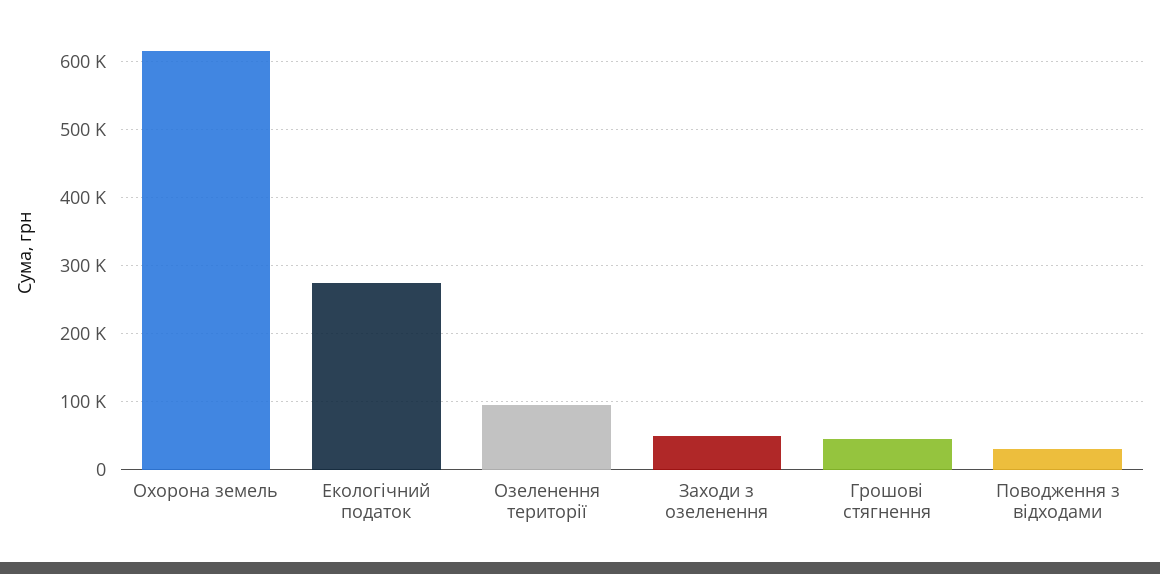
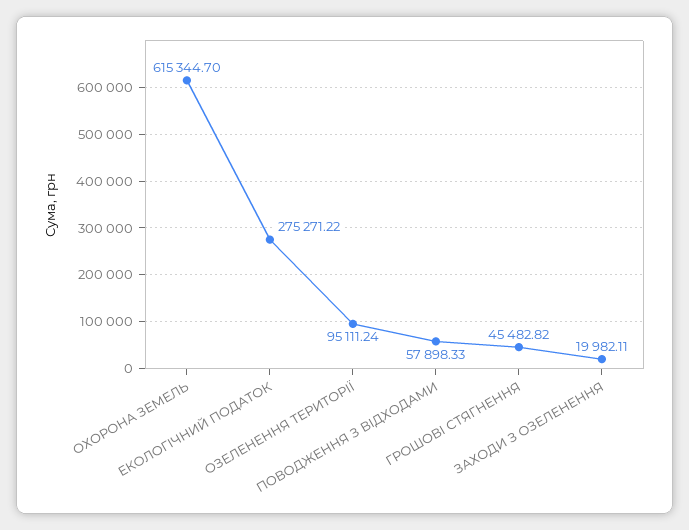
Заходи з озеленення: 50000 -> 19982.11
Поводження з відходами: 30000 -> 57898.33

